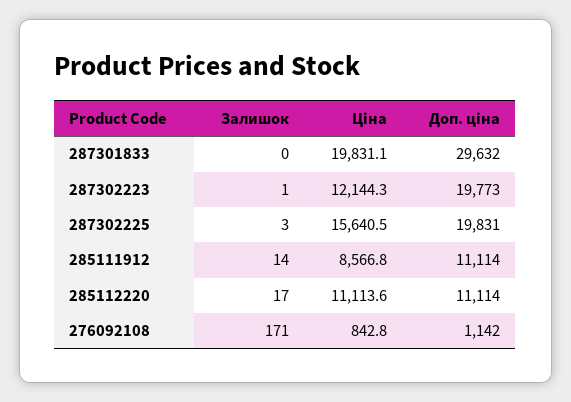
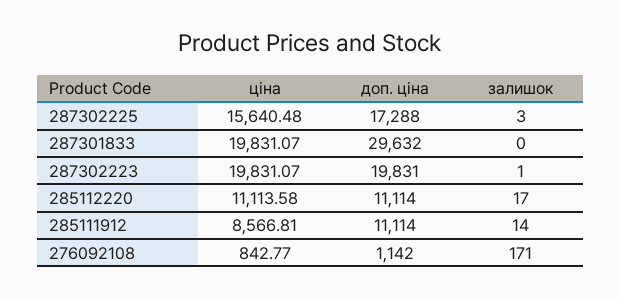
Ціна, 287302223: 12144.3 -> 19831.07
Доп. ціна, 287302223: 19773 -> 19831
Доп. ціна, 287302225: 19831 -> 17288

